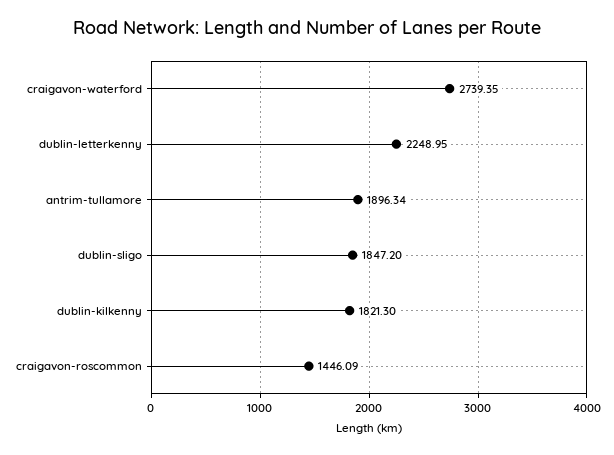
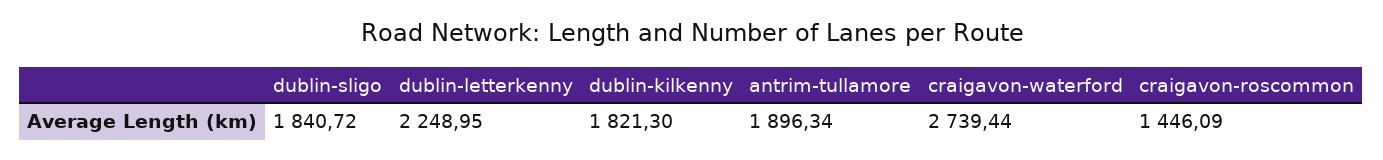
craigavon-waterford: 2739.35 -> 2739.44
dublin-sligo: 1847.2 -> 1840.72

